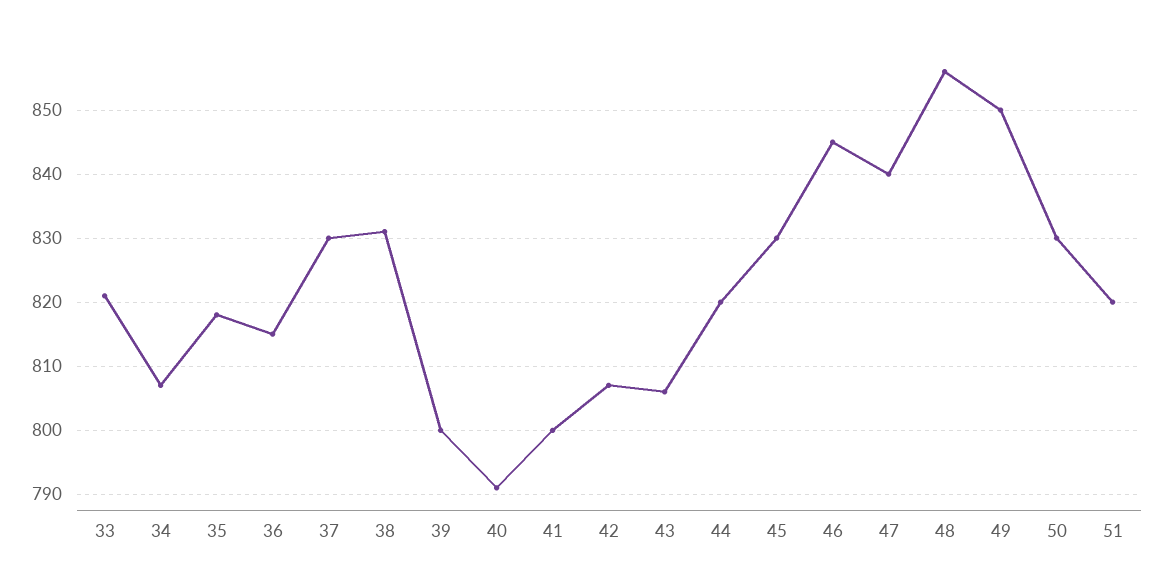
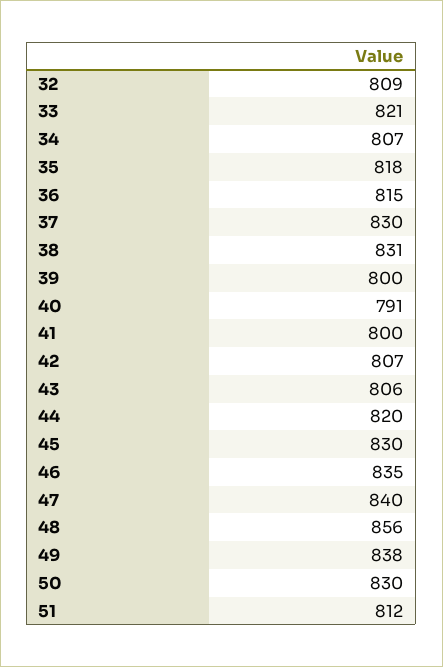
46: 845 -> 835
49: 850 -> 838
51: 820 -> 812
32: none -> 809

